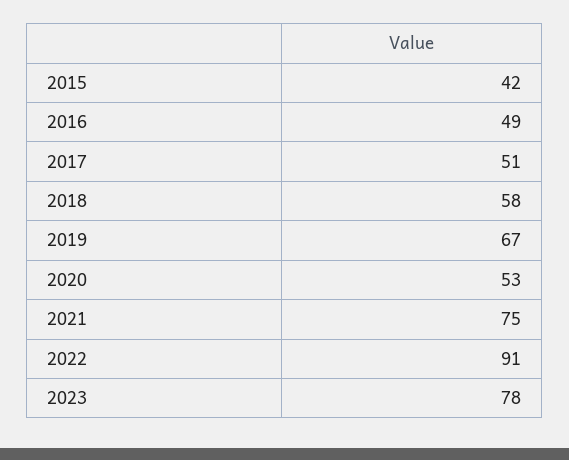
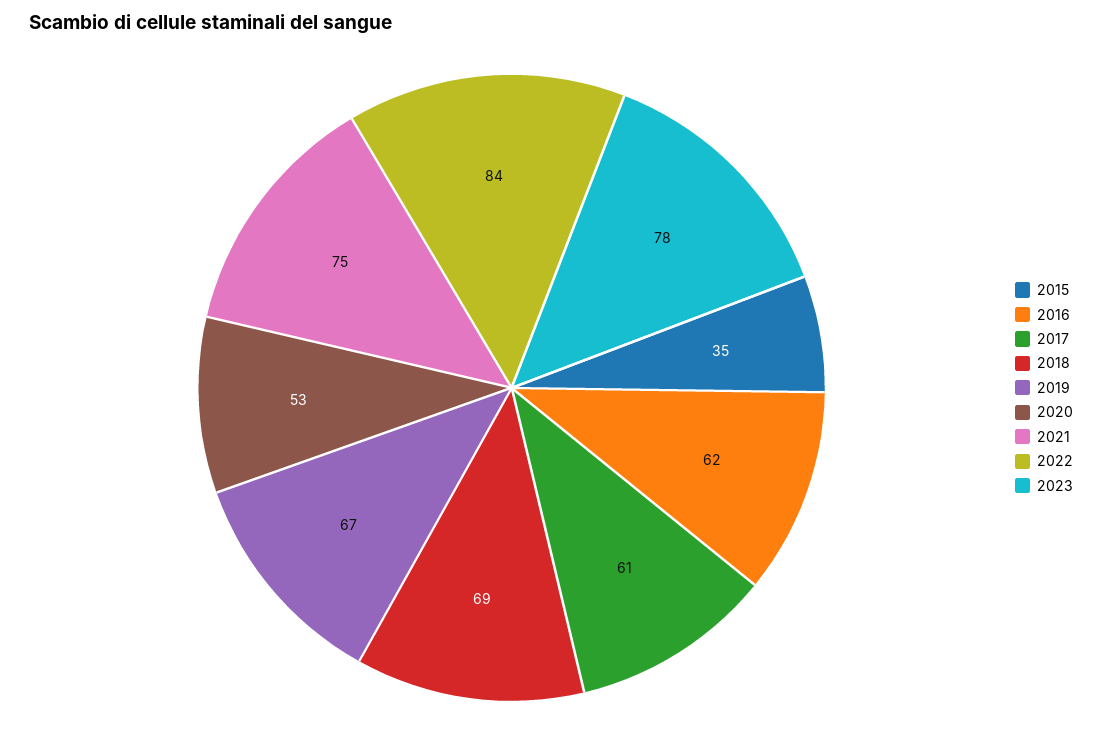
2015: 42 -> 35
2016: 49 -> 62
2017: 51 -> 61
2018: 58 -> 69
2022: 91 -> 84

